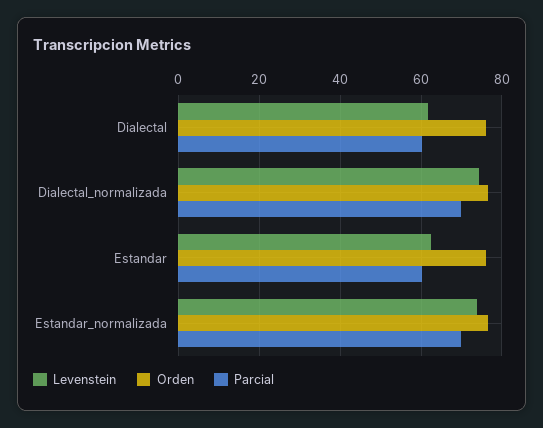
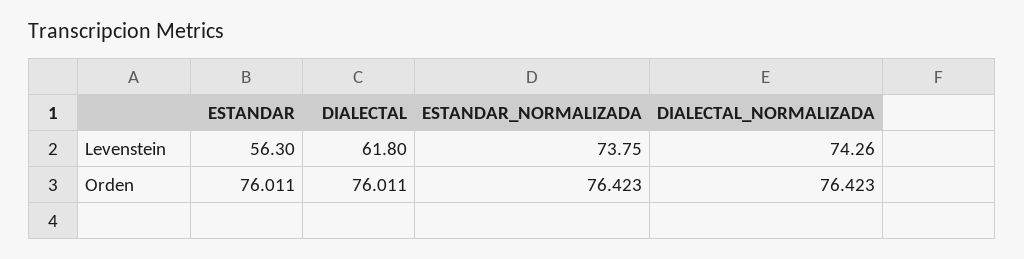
Parcial, Dialectal: 60 -> none
Parcial, Dialectal_normalizada: 70 -> none
Levenstein, Estandar: 62 -> 56.3
Parcial, Estandar: 60 -> none
Parcial, Estandar_normalizada: 70 -> none

